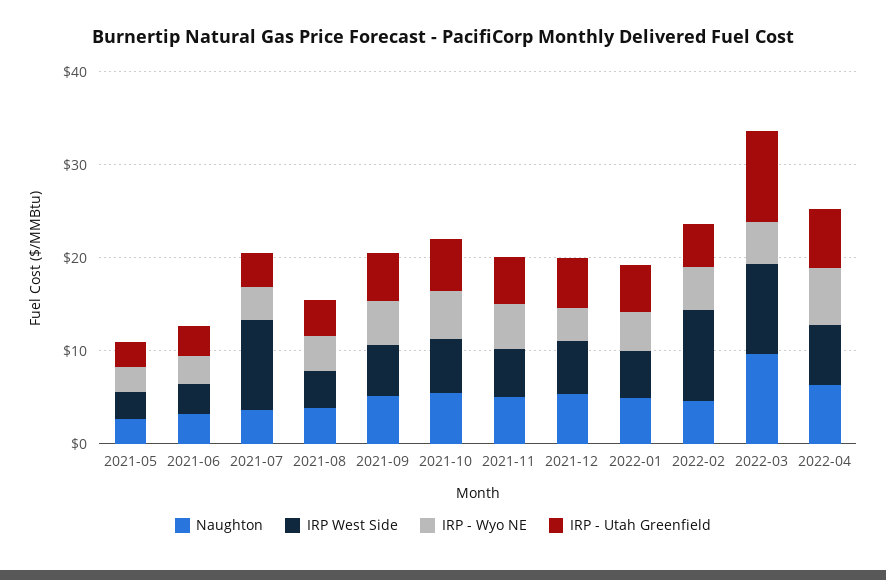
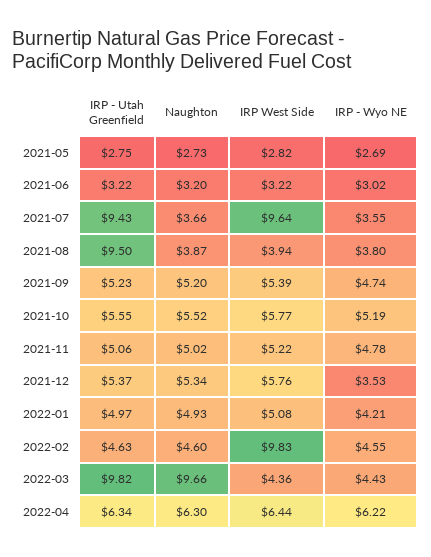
IRP - Utah Greenfield, 2021-07: 4 -> 9.43
IRP - Utah Greenfield, 2021-08: 4 -> 9.5
IRP West Side, 2022-03: 10 -> 4.36

